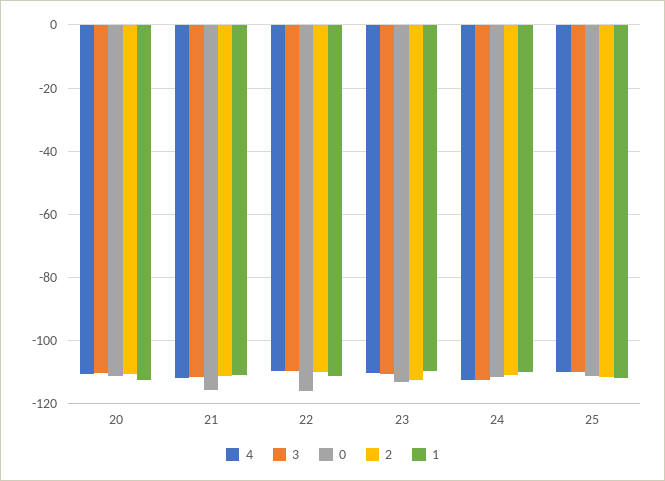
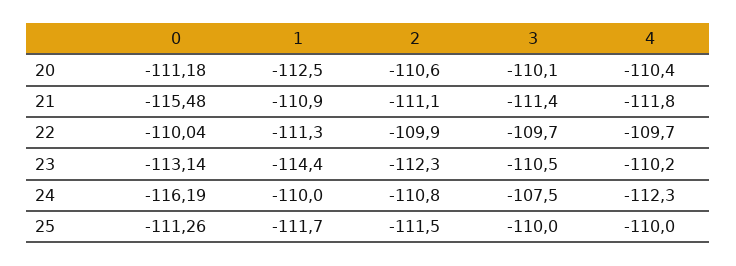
0, 22: -116 -> -110.04
1, 23: -110 -> -114.4
3, 24: -112 -> -107.5
0, 24: -112 -> -116.19

